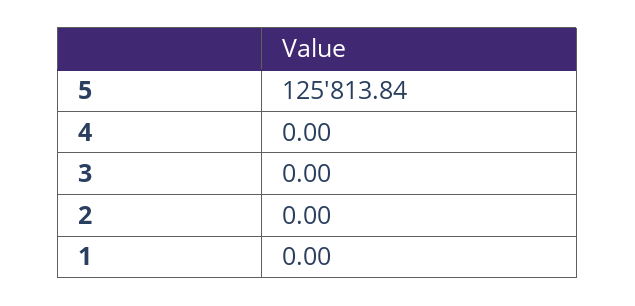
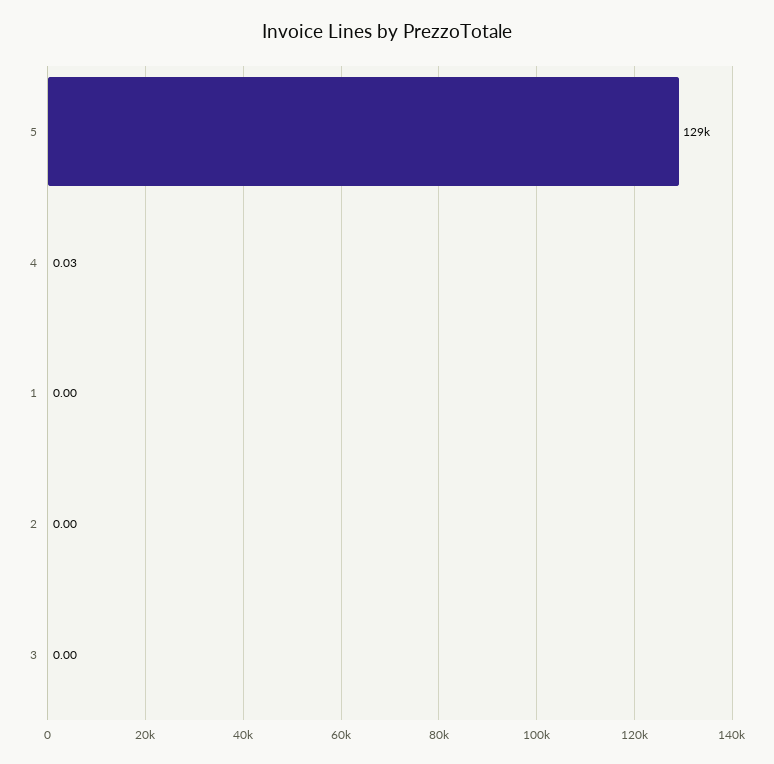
5: 125813.84 -> 129000
4: 0 -> 0.03

